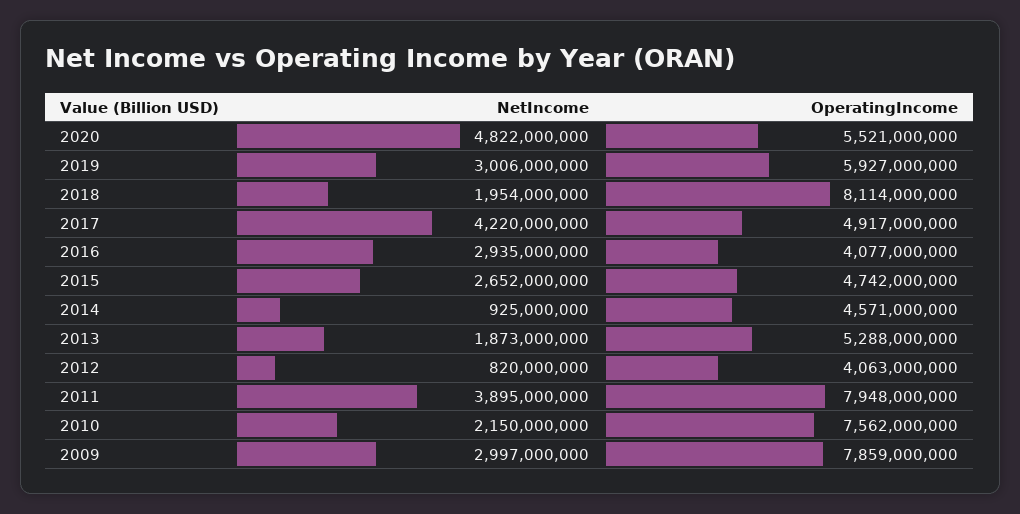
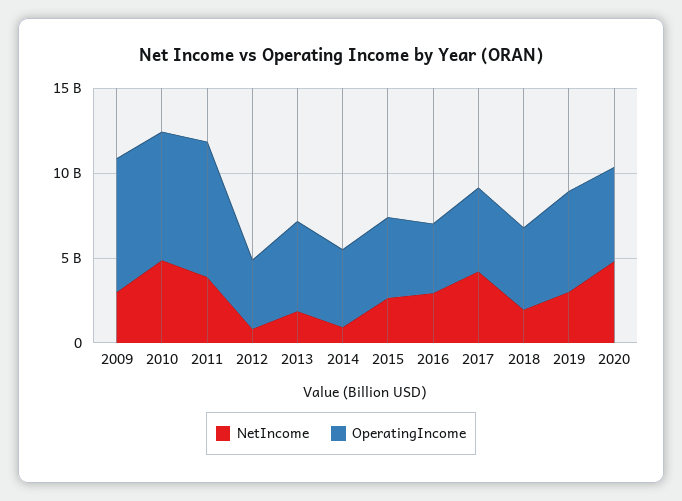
OperatingIncome, 2018: 8114000000 -> 5000000000
NetIncome, 2010: 2150000000 -> 5000000000

